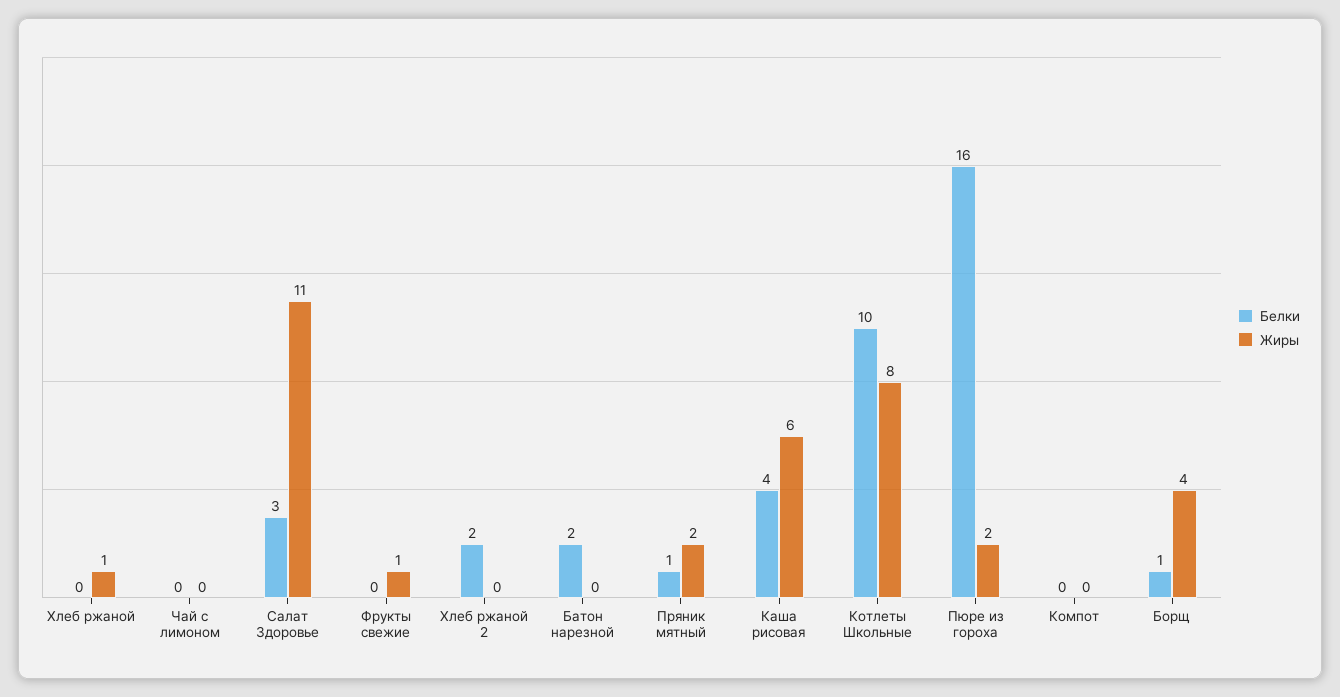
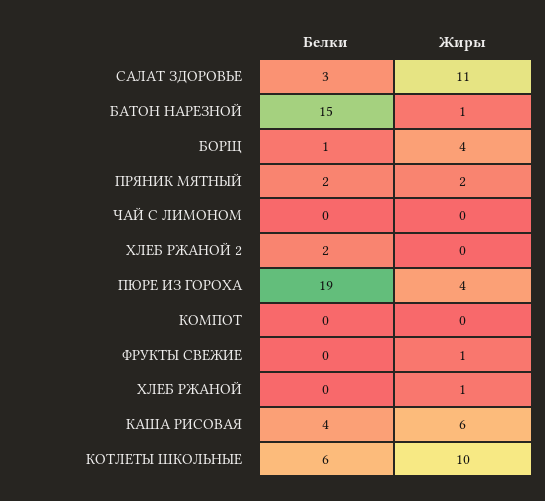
Белки, Батон нарезной: 2 -> 15
Жиры, Батон нарезной: 0 -> 1
Белки, Пряник мятный: 1 -> 2
Белки, Котлеты Школьные: 10 -> 6
Жиры, Котлеты Школьные: 8 -> 10
Белки, Пюре из гороха: 16 -> 19
Жиры, Пюре из гороха: 2 -> 4

